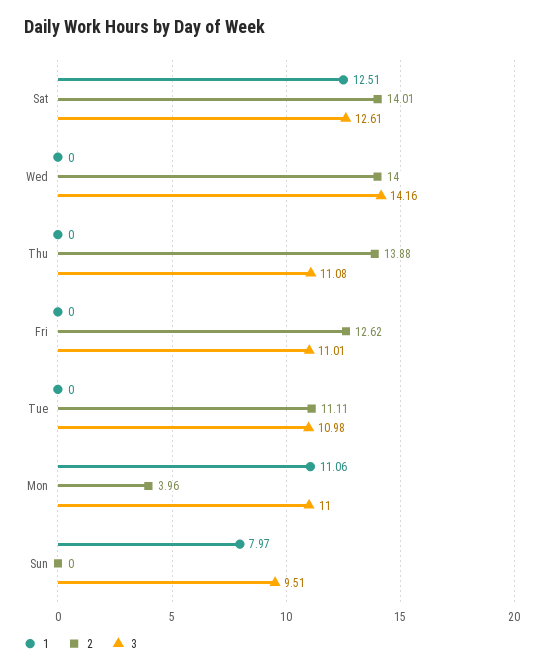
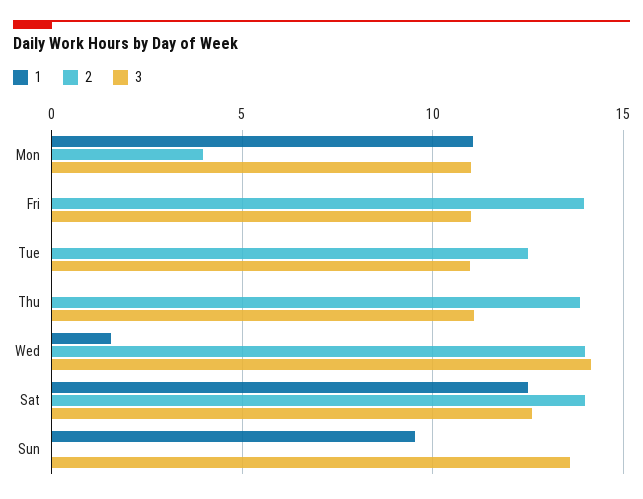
1, Wed: 0 -> 1.5
2, Fri: 12.62 -> 14
2, Tue: 11.11 -> 12.5
1, Sun: 7.97 -> 9.5
3, Sun: 9.51 -> 13.5

